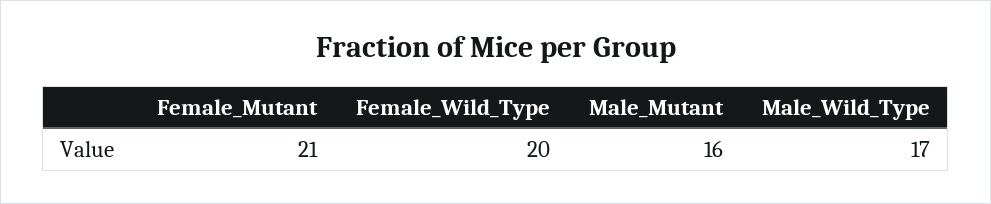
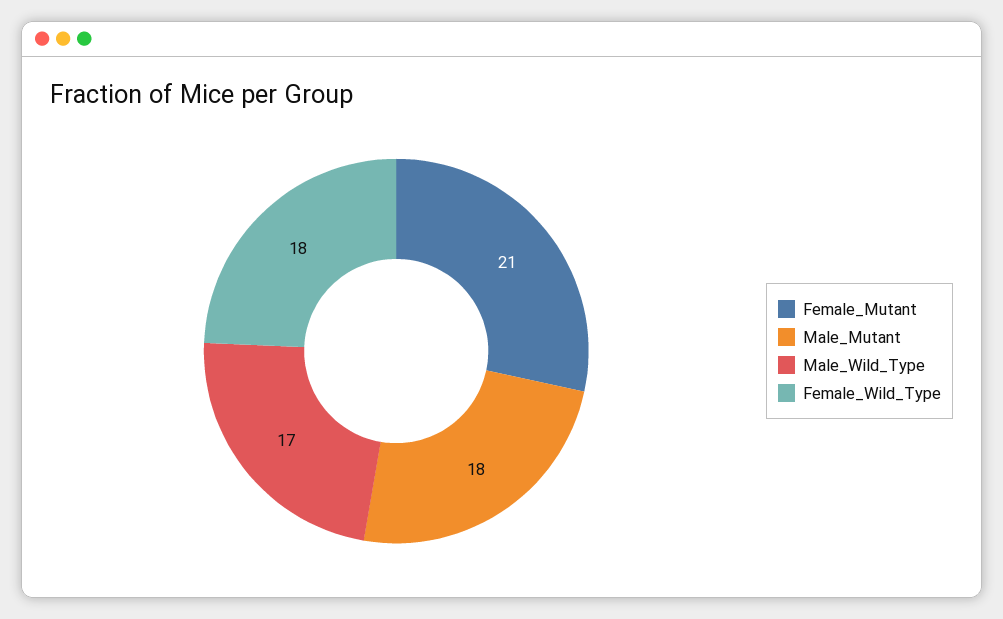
Female_Wild_Type: 20 -> 18
Male_Mutant: 16 -> 18

